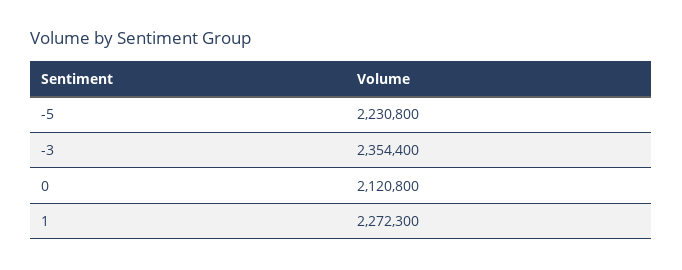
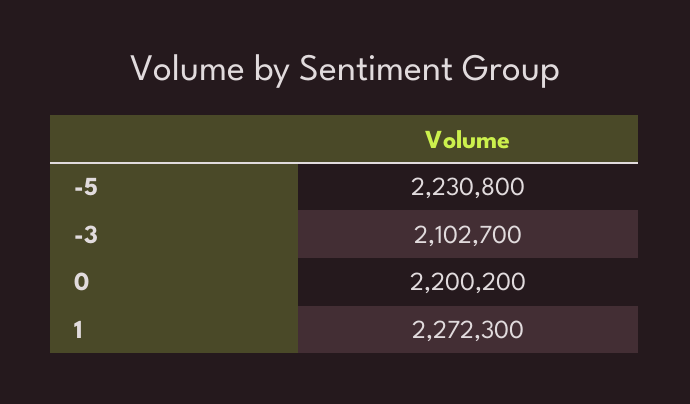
-3: 2354400 -> 2102700
0: 2120800 -> 2200200

